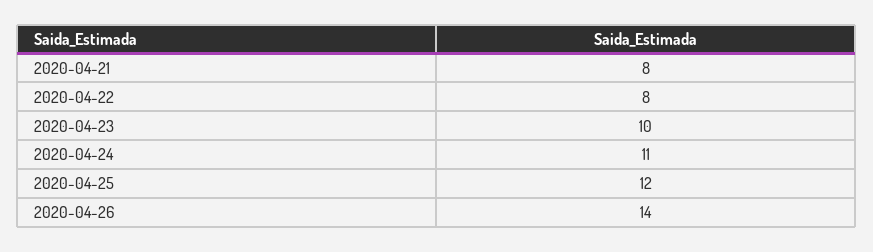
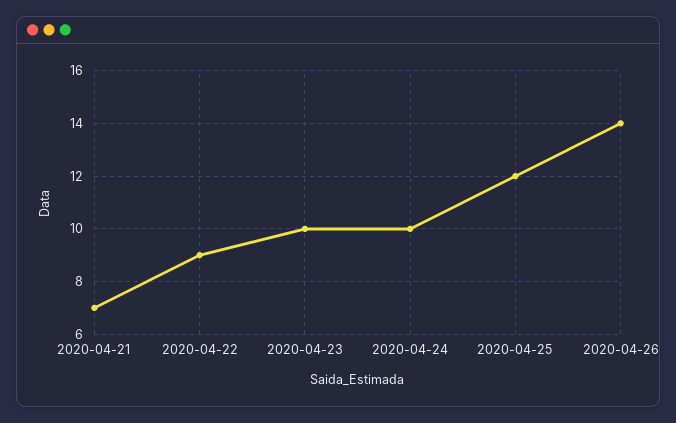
2020-04-21: 8 -> 7
2020-04-22: 8 -> 9
2020-04-24: 11 -> 10

